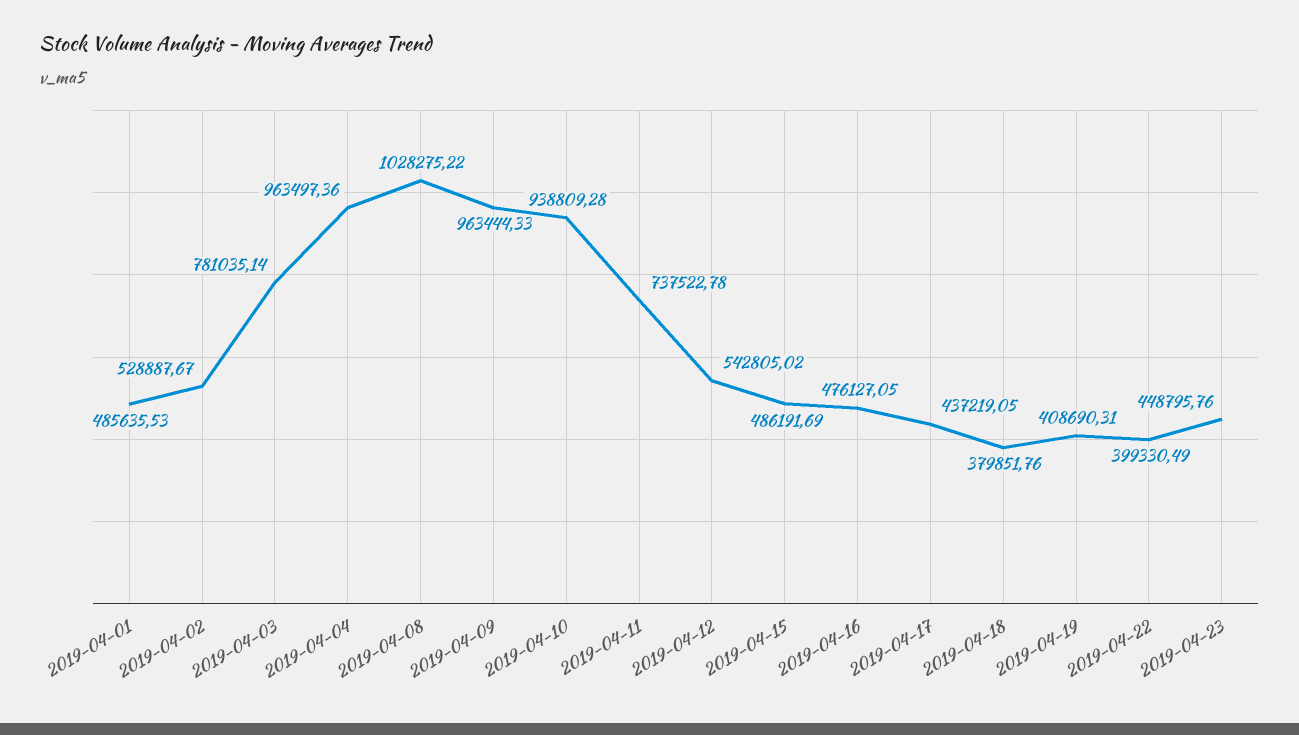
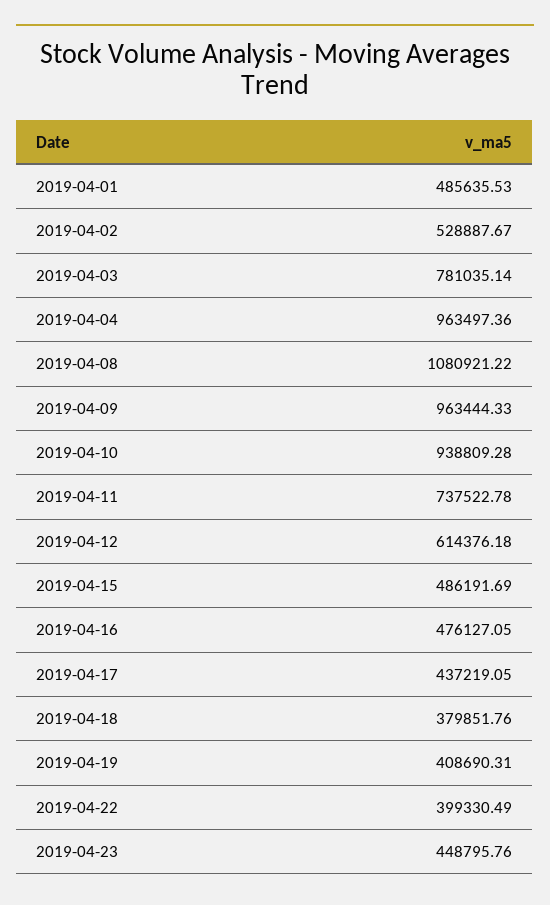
2019-04-08: 1028275.22 -> 1080921.22
2019-04-12: 542805.02 -> 614376.18

